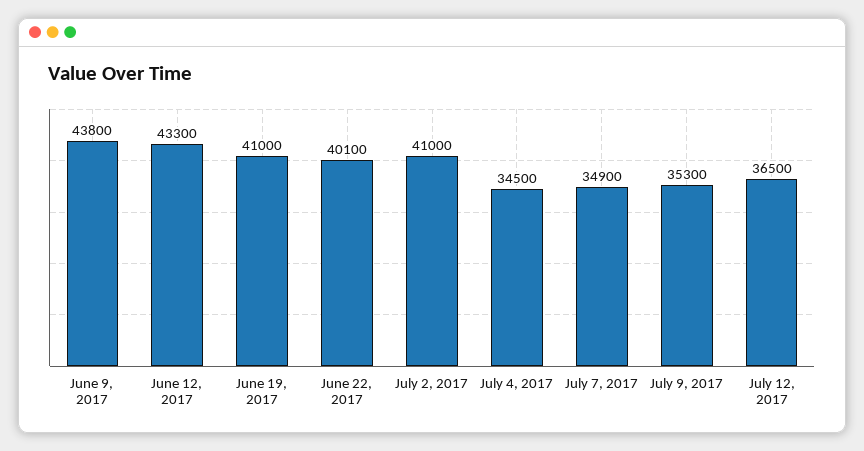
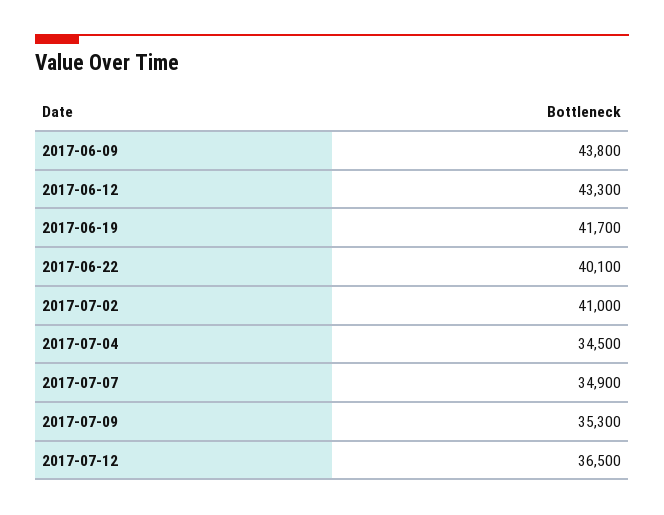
June 19, 2017: 41000 -> 41700

